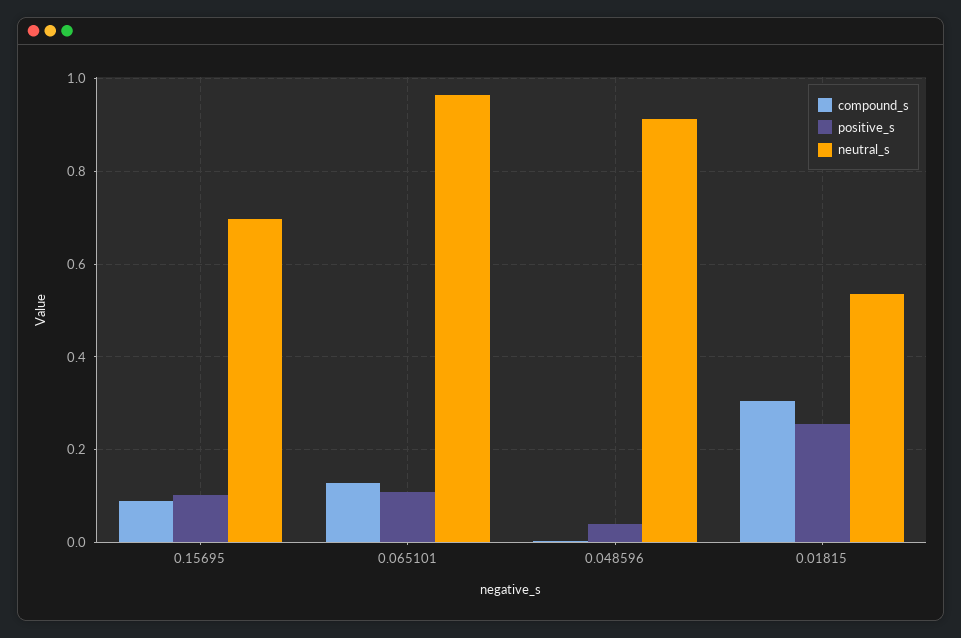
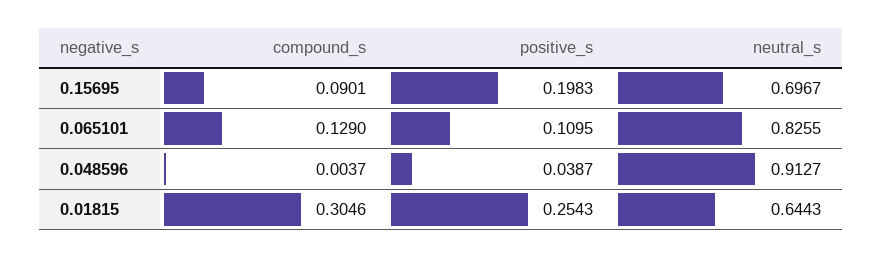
positive_s, 0.15695: 0.1 -> 0.1983
neutral_s, 0.065101: 0.96 -> 0.8255
neutral_s, 0.01815: 0.54 -> 0.6443

